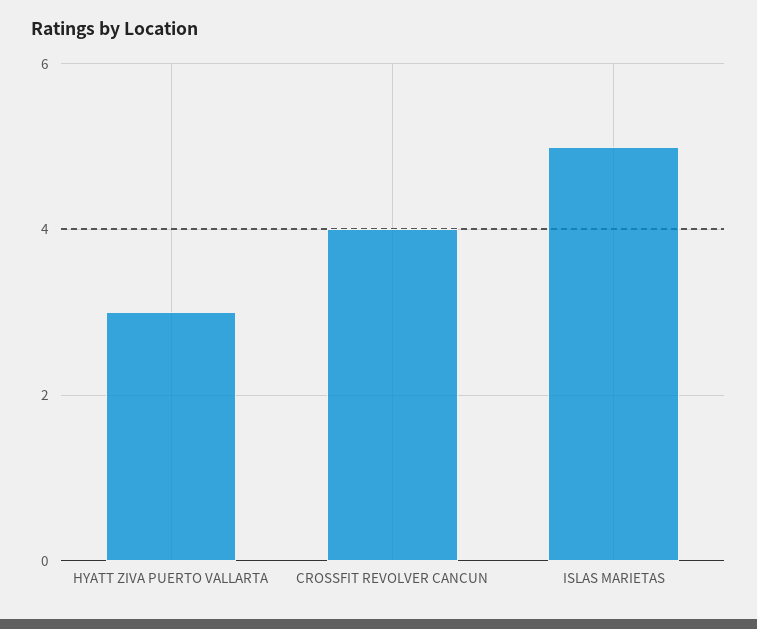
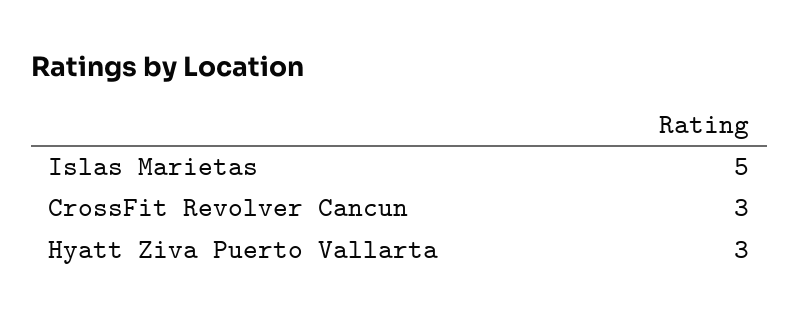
CROSSFIT REVOLVER CANCUN: 4 -> 3

